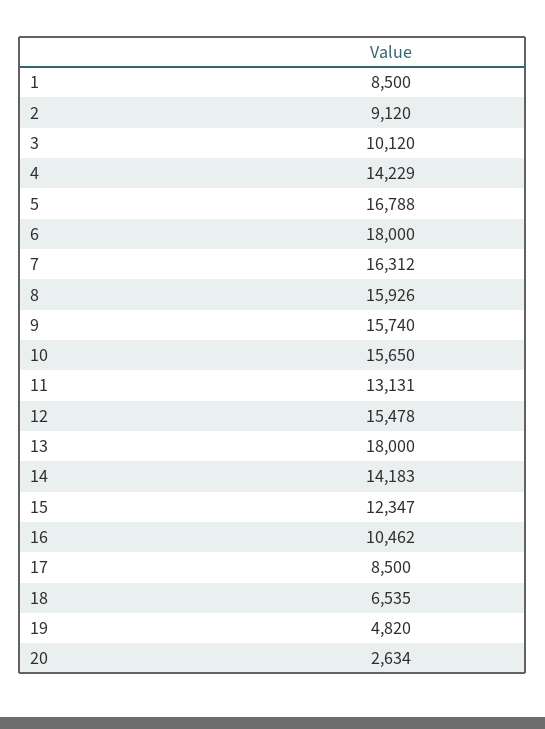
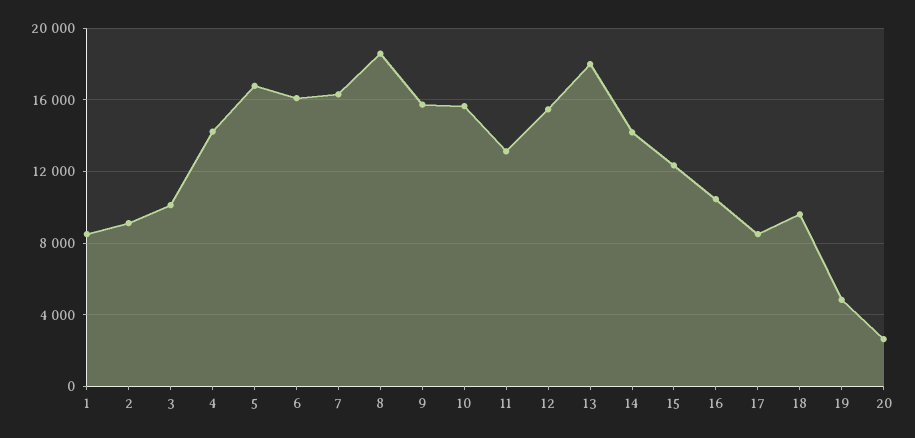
6: 18000 -> 16000
8: 15926 -> 18500
18: 6535 -> 9500

